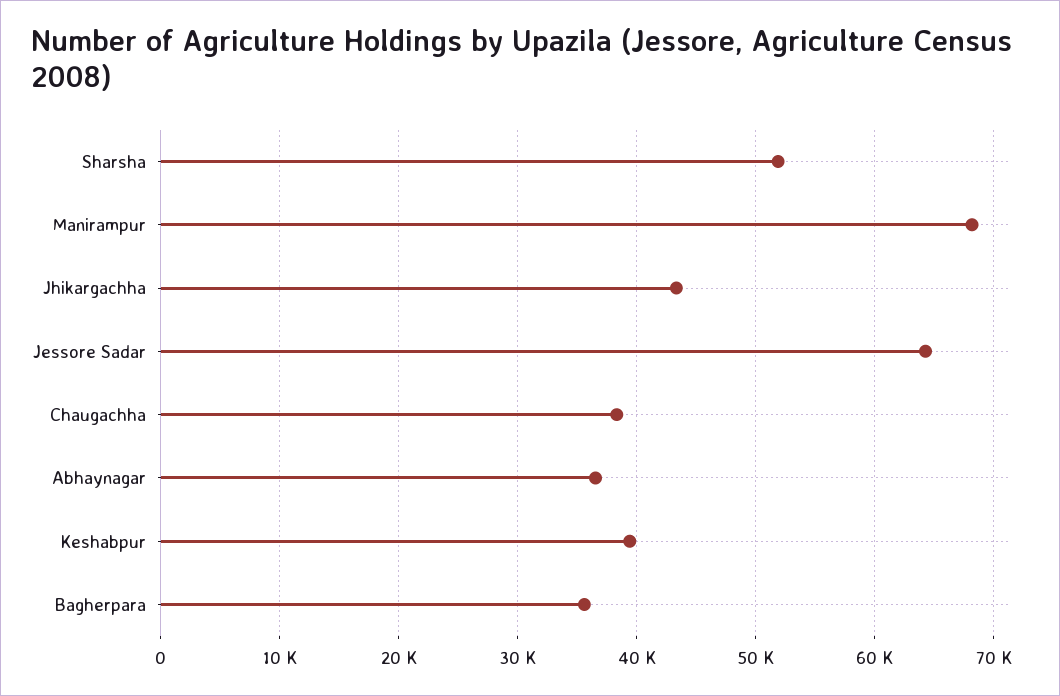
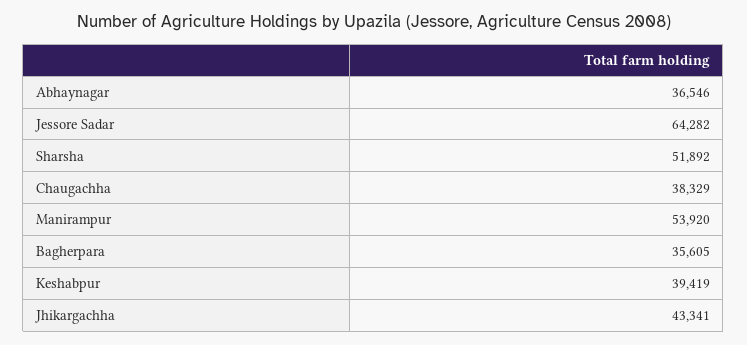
Manirampur: 68000 -> 53920

